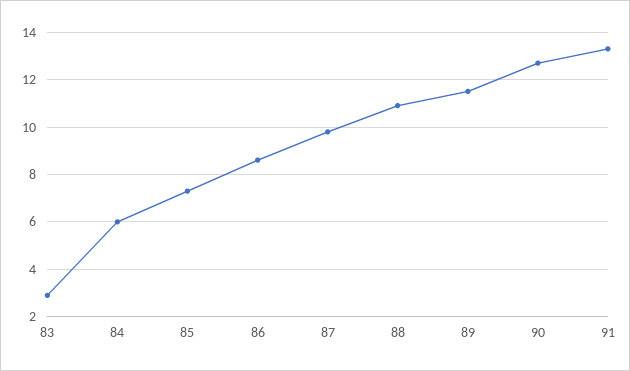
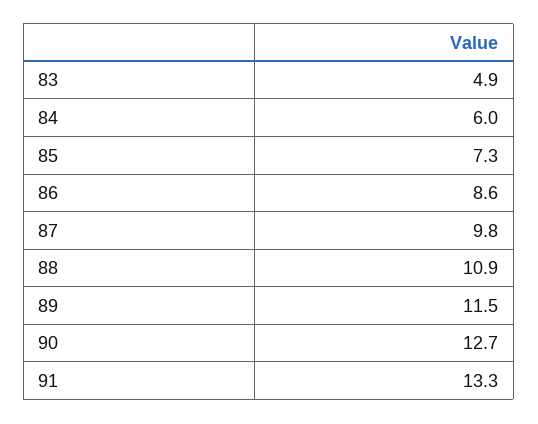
83: 3 -> 4.9

